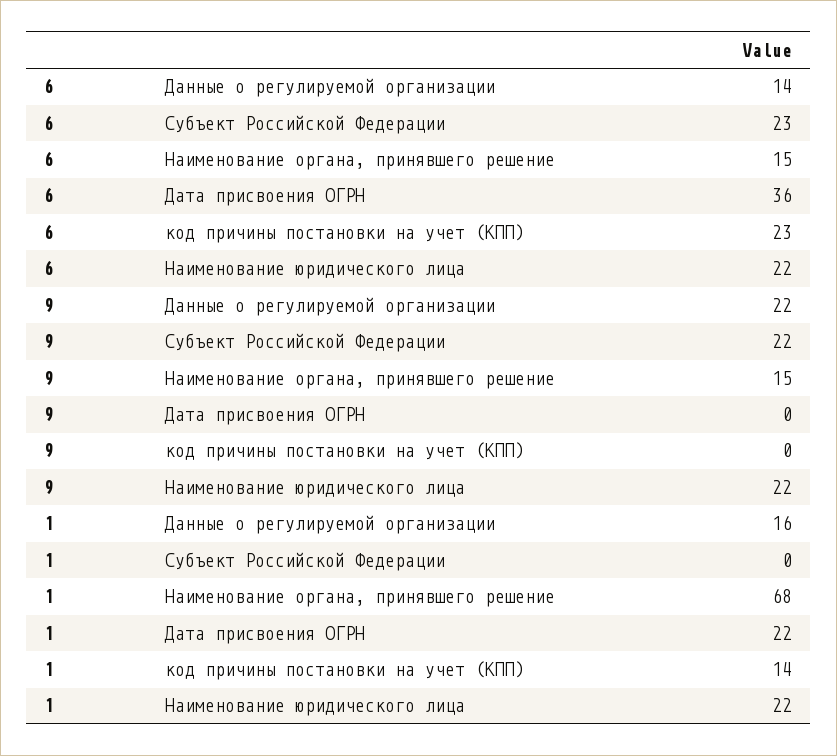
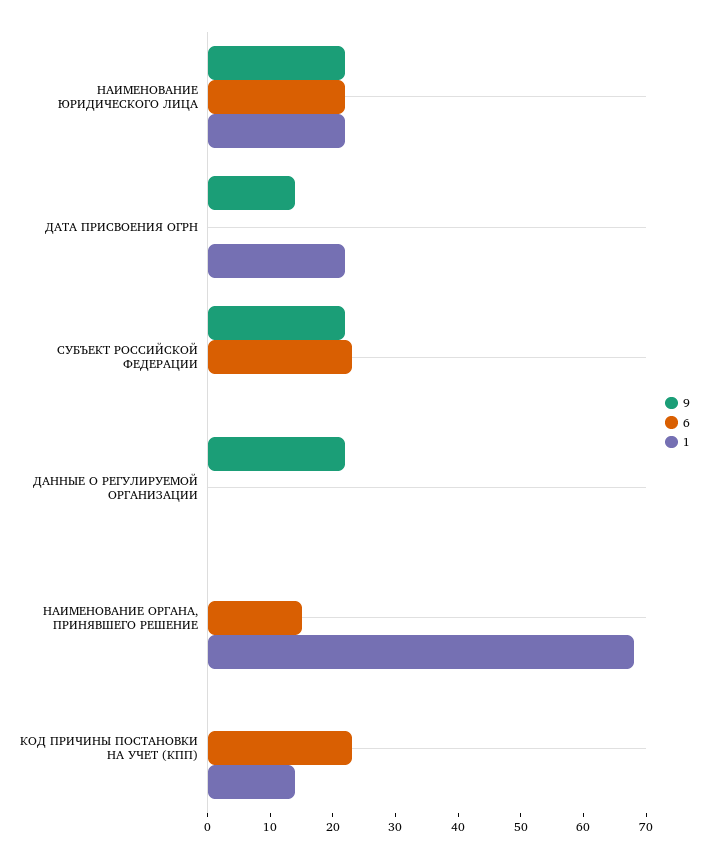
6, Данные о регулируемой организации: 14 -> 0
6, Дата присвоения ОГРН: 36 -> 0
9, Наименование органа, принявшего решение: 15 -> 0
9, Дата присвоения ОГРН: 0 -> 15
1, Данные о регулируемой организации: 16 -> 0

